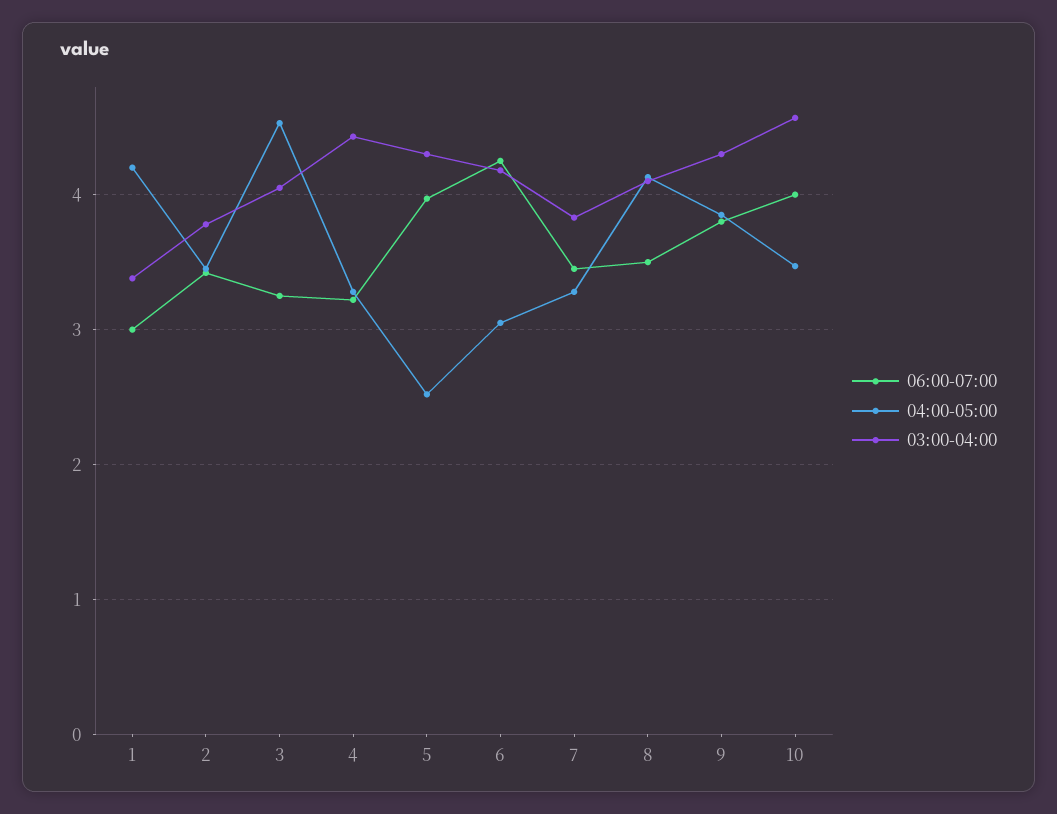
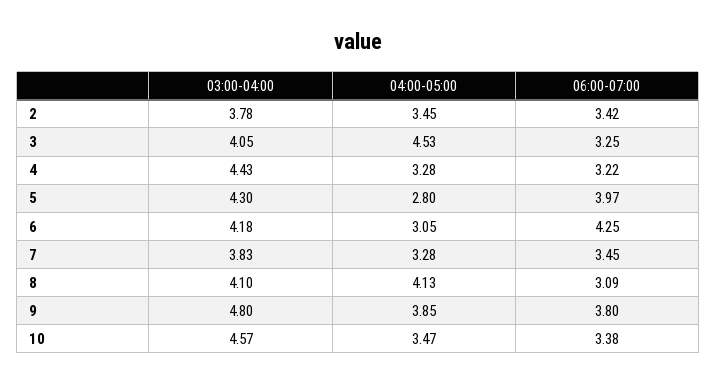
06:00-07:00, 1: 3 -> none
04:00-05:00, 1: 4.2 -> none
03:00-04:00, 1: 3.4 -> none
04:00-05:00, 5: 2.5 -> 2.8
06:00-07:00, 8: 3.5 -> 3.09
03:00-04:00, 9: 4.3 -> 4.8
06:00-07:00, 10: 4 -> 3.38

